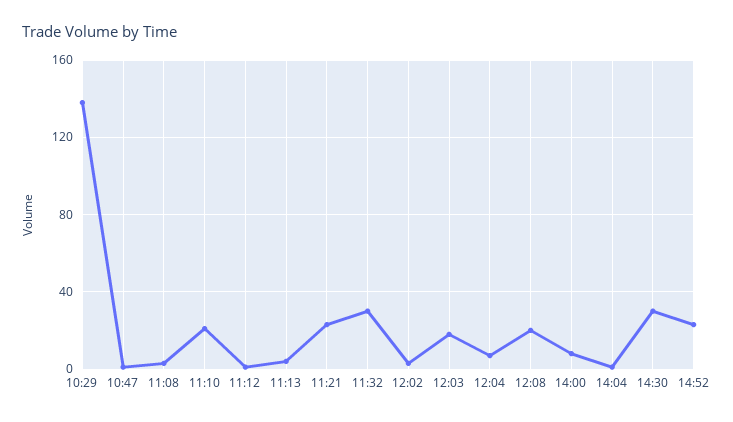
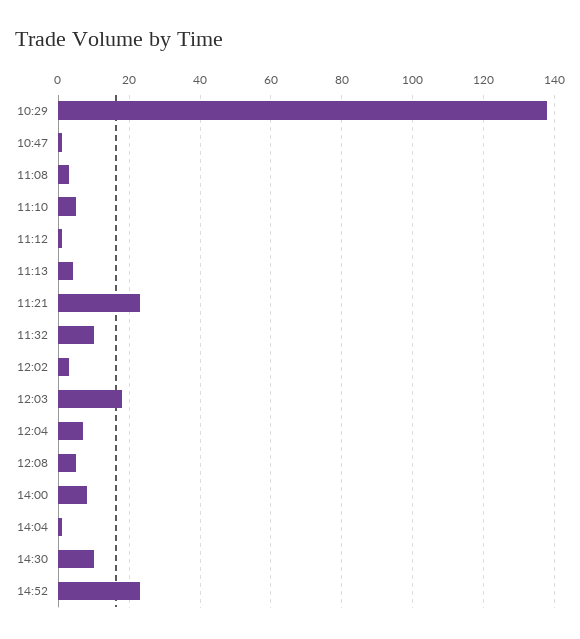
11:10: 20 -> 5
11:32: 30 -> 10
12:08: 20 -> 5
14:30: 30 -> 10

